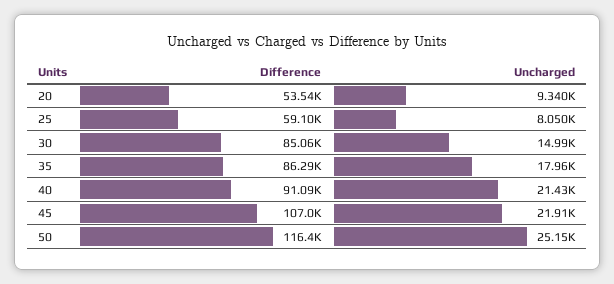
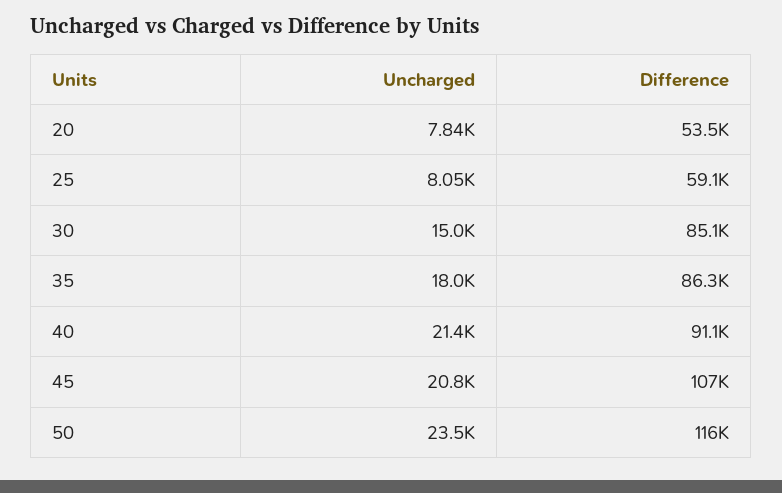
Uncharged, 20: 9340 -> 7840
Uncharged, 45: 21910 -> 20800
Uncharged, 50: 25150 -> 23500

